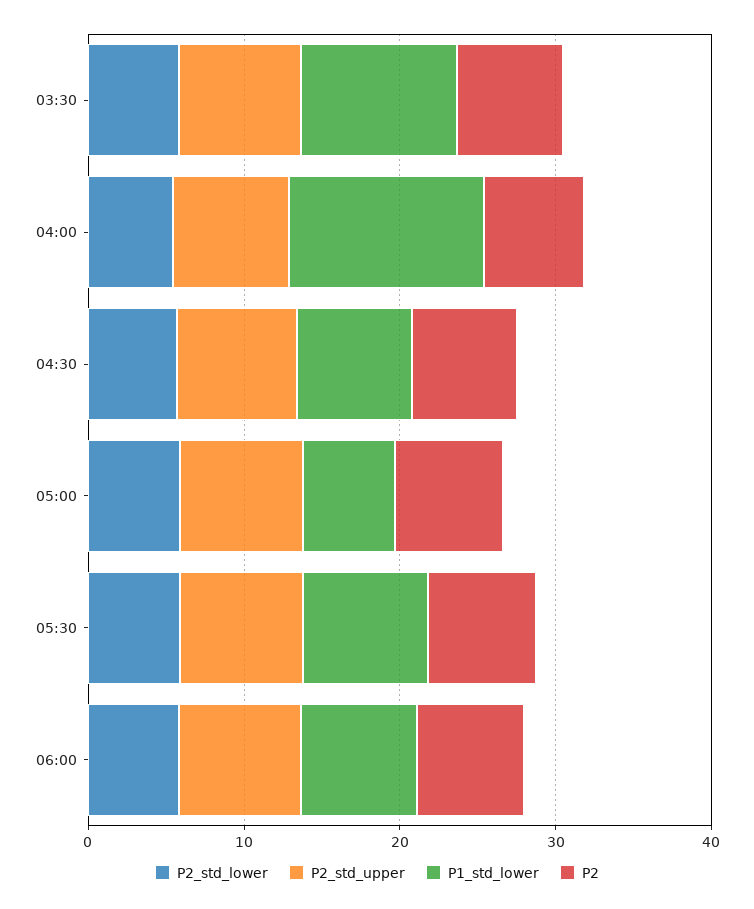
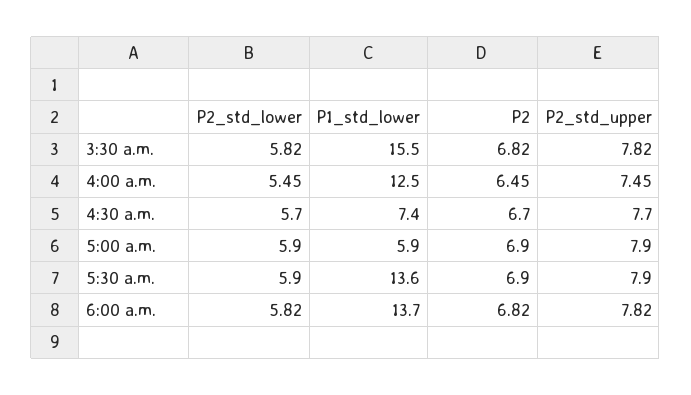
P1_std_lower, 03:30: 10 -> 15.5
P1_std_lower, 05:30: 8 -> 13.6
P1_std_lower, 06:00: 8 -> 13.7

